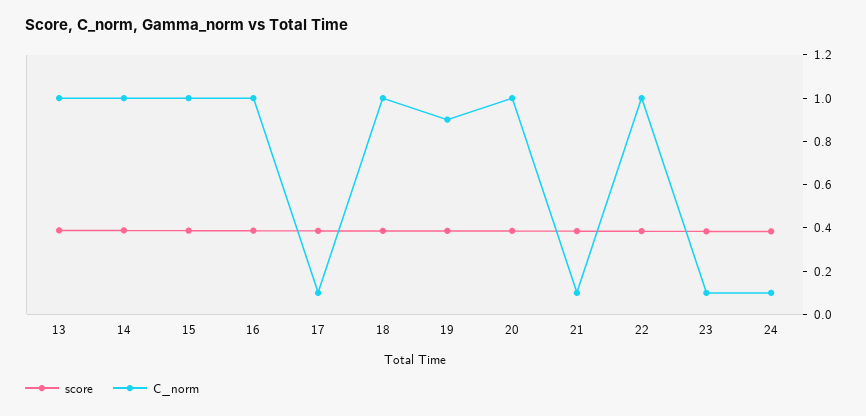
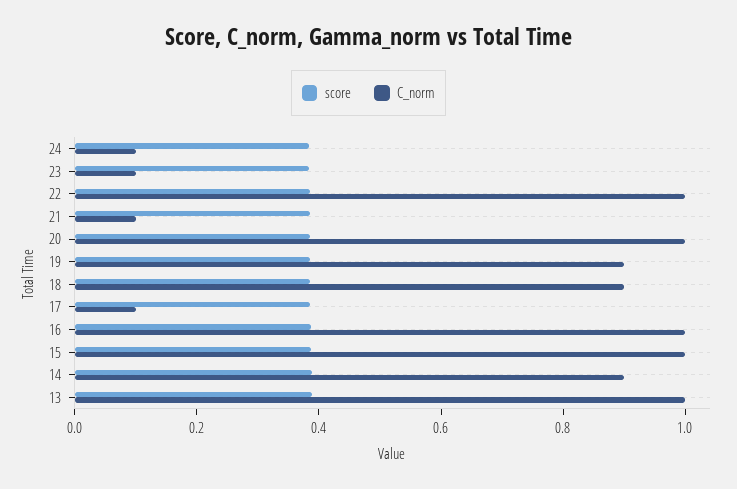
C_norm, 14: 1 -> 0.9
C_norm, 18: 1 -> 0.9

